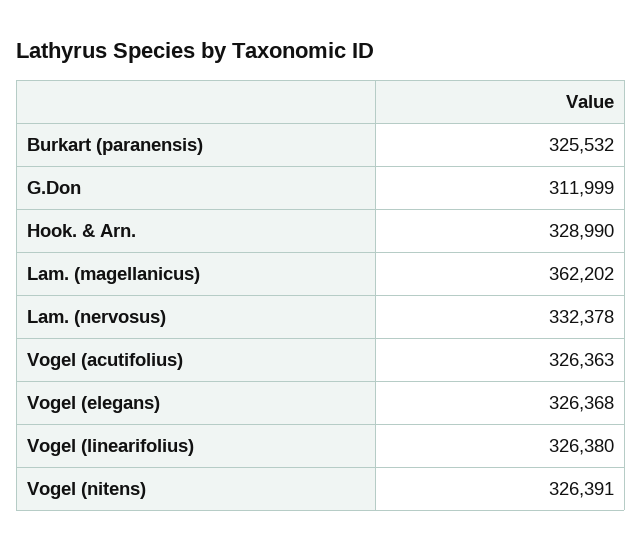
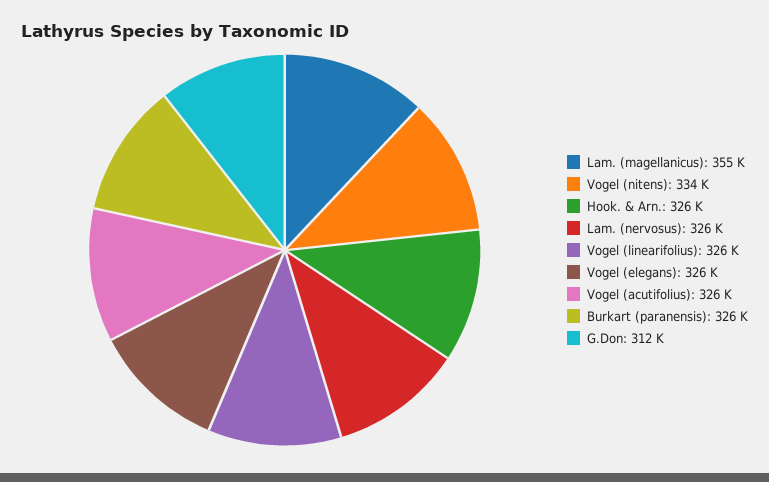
Hook. & Arn.: 328990 -> 326000
Lam. (magellanicus): 362202 -> 355000
Lam. (nervosus): 332378 -> 326000
Vogel (nitens): 326391 -> 334000

